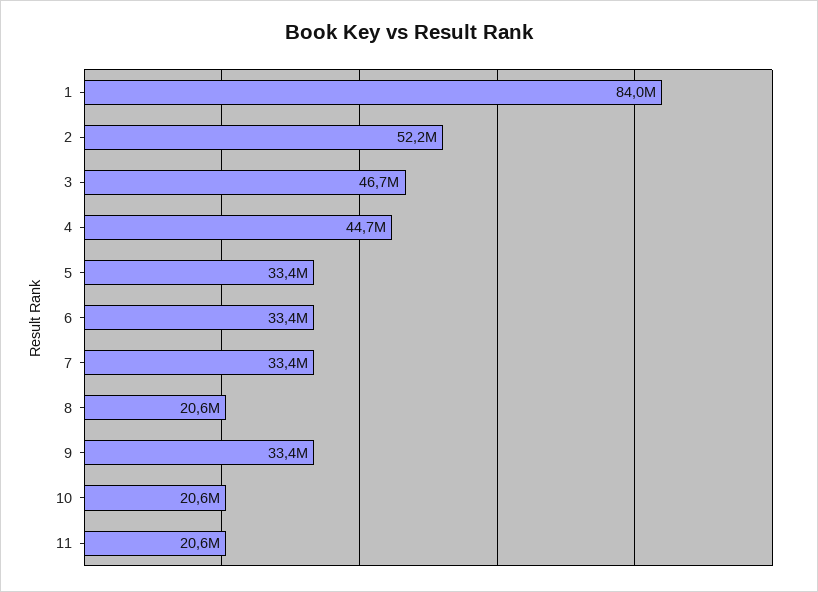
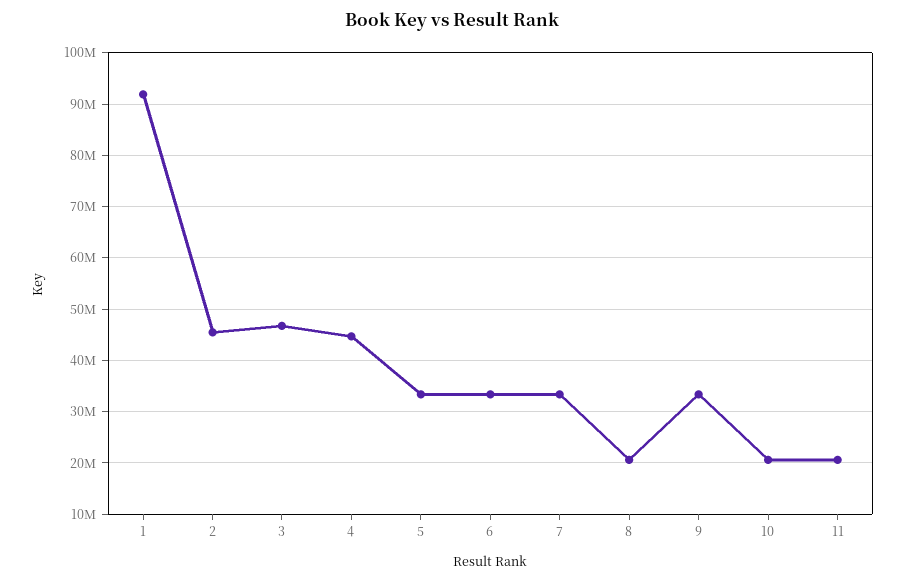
1: 84000000 -> 92000000
2: 52200000 -> 46000000

